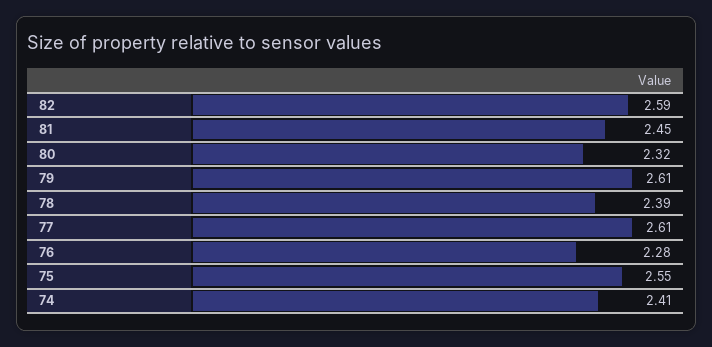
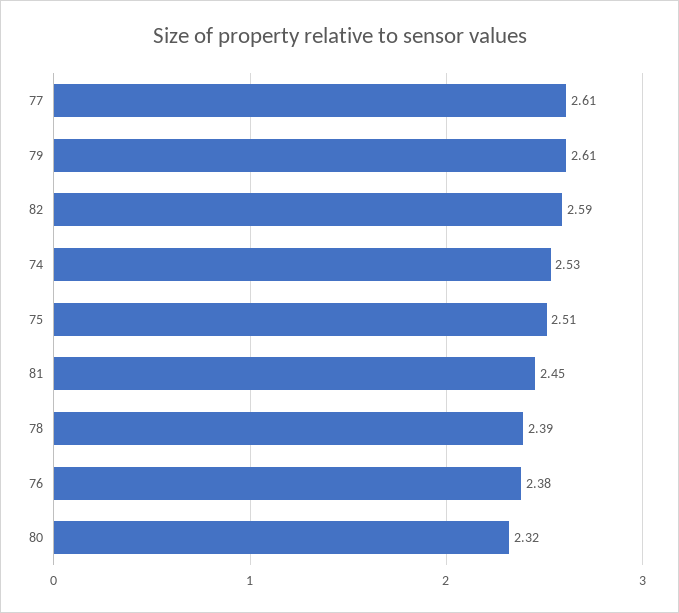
76: 2.28 -> 2.38
75: 2.55 -> 2.51
74: 2.41 -> 2.53

